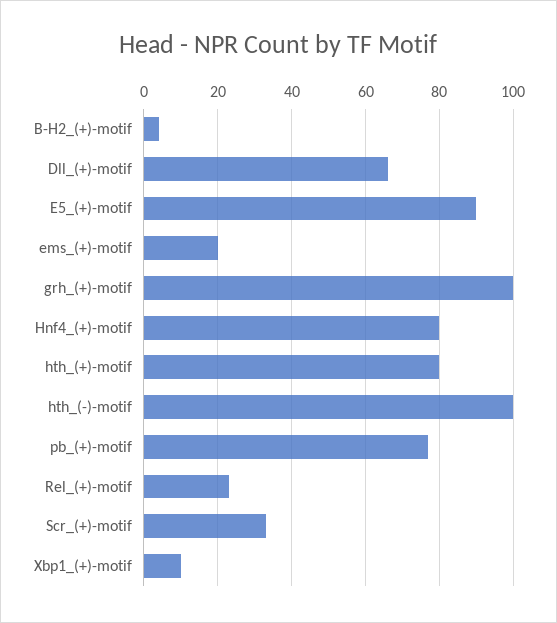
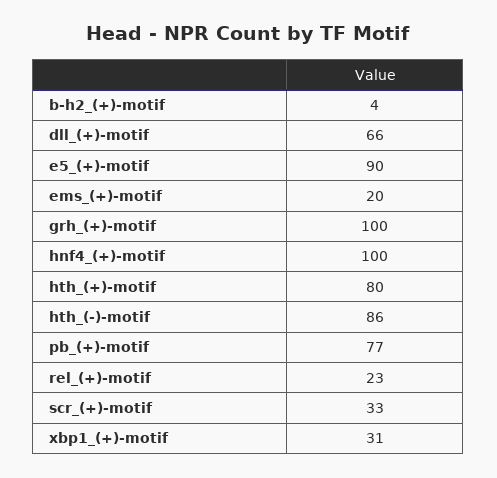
Hnf4_(+)-motif: 80 -> 100
hth_(-)-motif: 100 -> 86
Xbp1_(+)-motif: 10 -> 31

